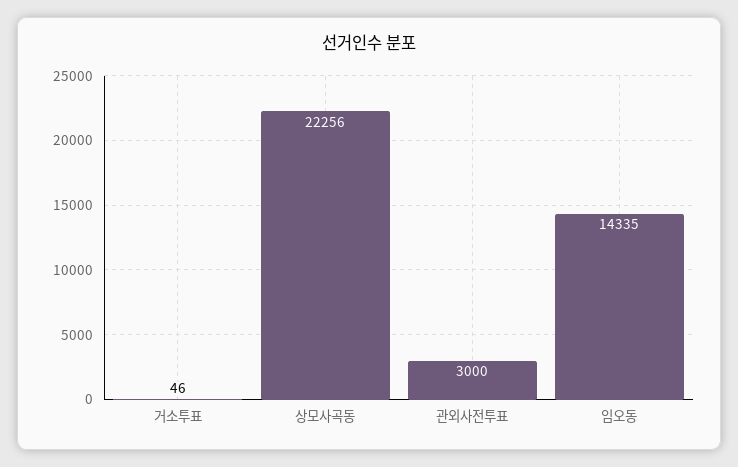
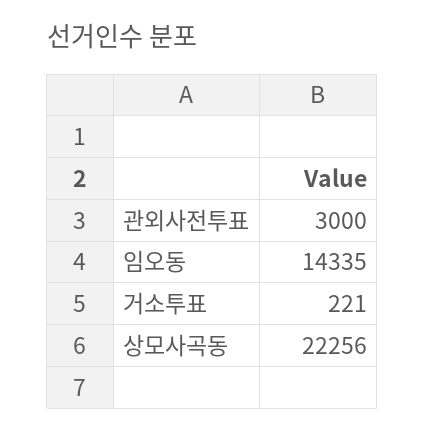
거소투표: 46 -> 221

